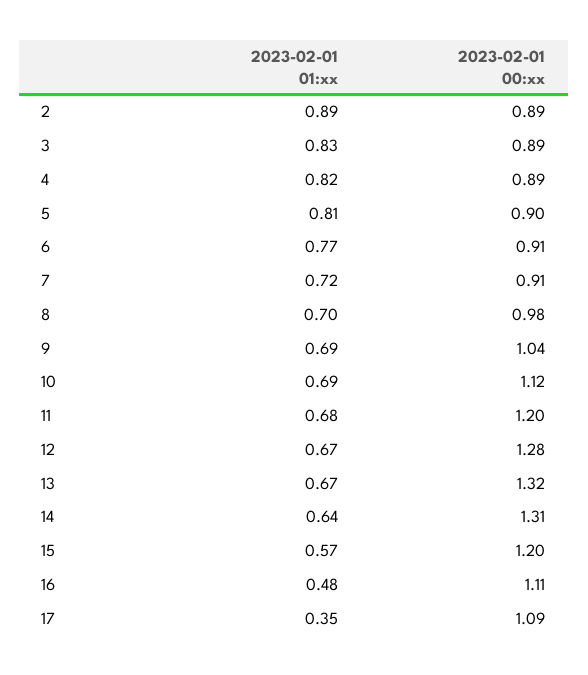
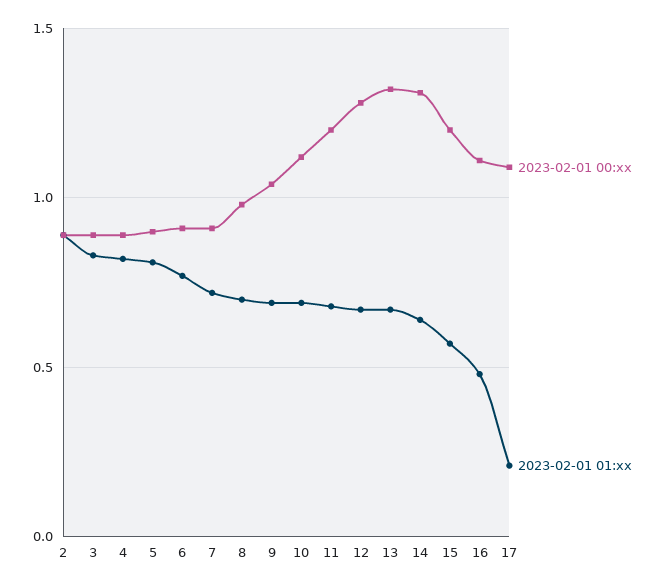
2023-02-01 01:xx, 17: 0.35 -> 0.2

